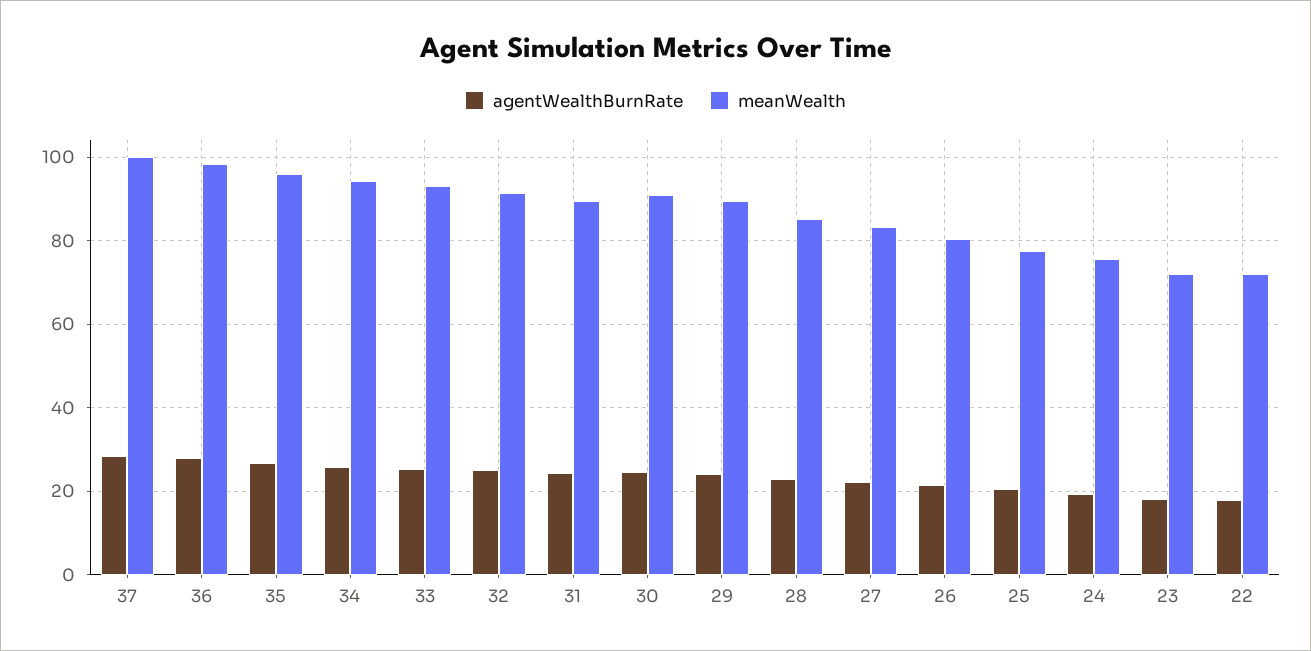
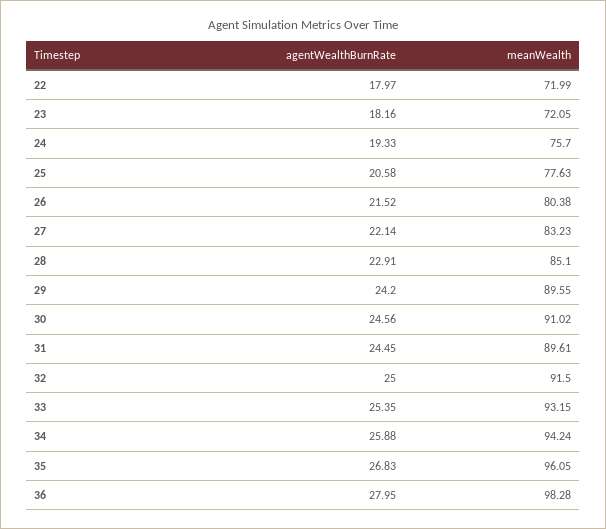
agentWealthBurnRate, 37: 28 -> none
meanWealth, 37: 100 -> none

